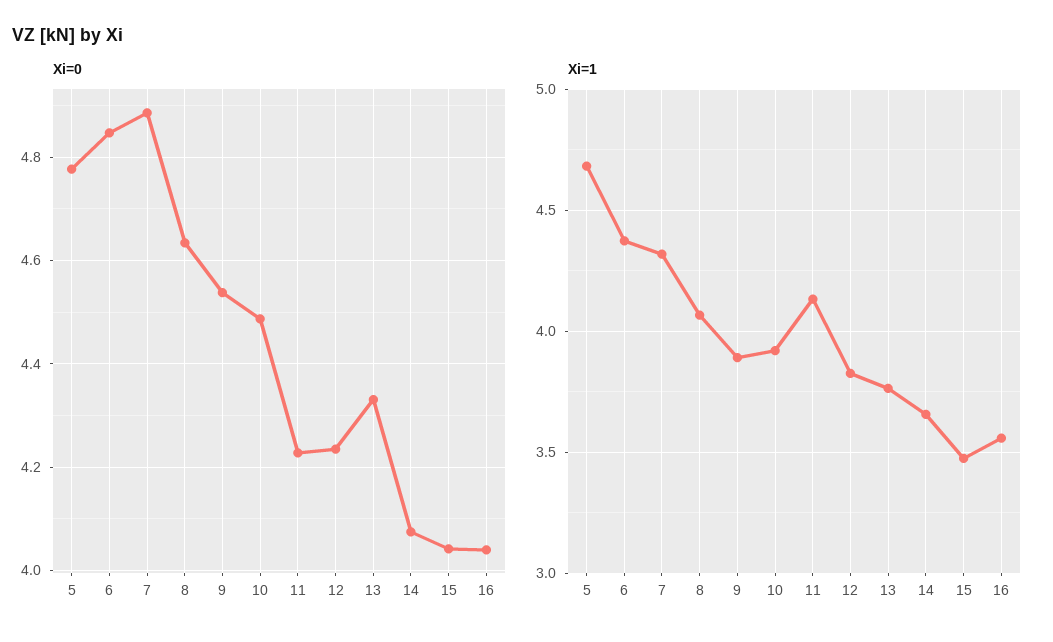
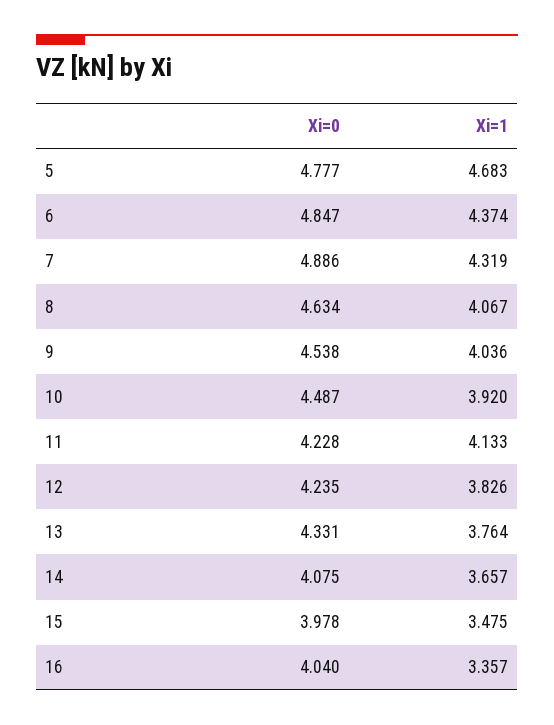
Xi=0, 15: 4.04 -> 3.978
Xi=1, 9: 3.9 -> 4.036
Xi=1, 16: 3.55 -> 3.357

